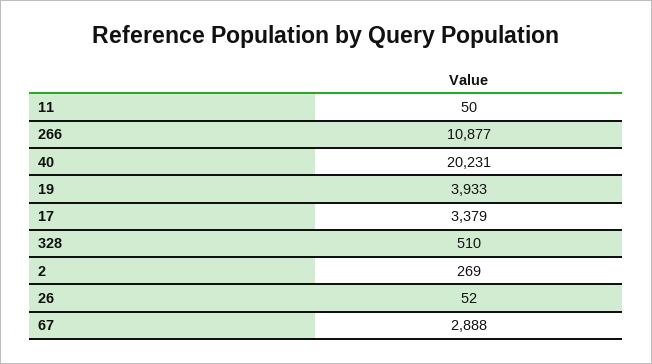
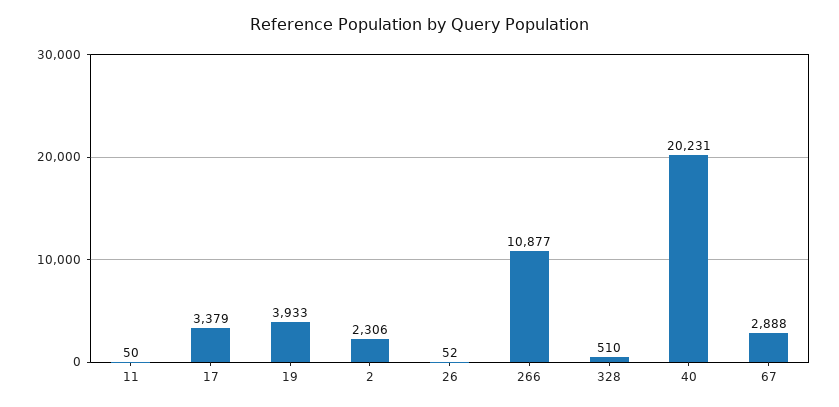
2: 269 -> 2306

